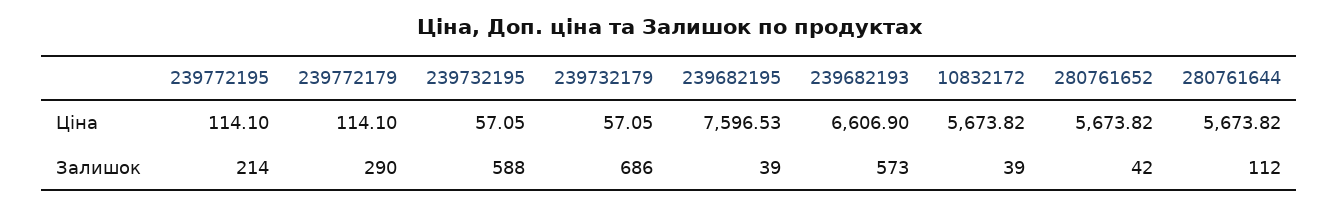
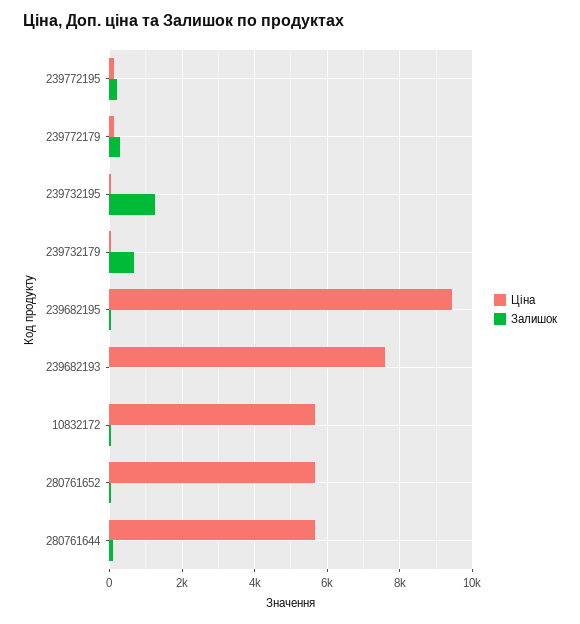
Ціна, 239682195: 7596.53 -> 9400
Ціна, 239682193: 6606.9 -> 7600
Залишок, 239732195: 588 -> 1200
Залишок, 239682193: 573 -> 0

